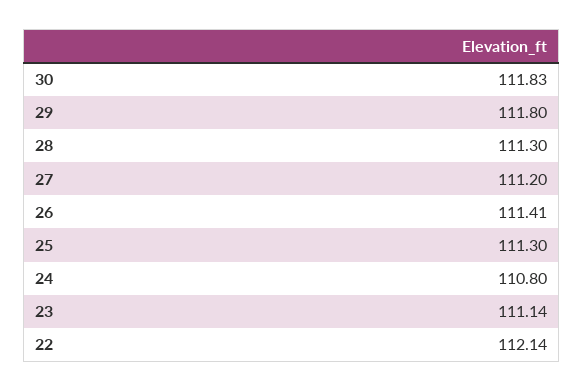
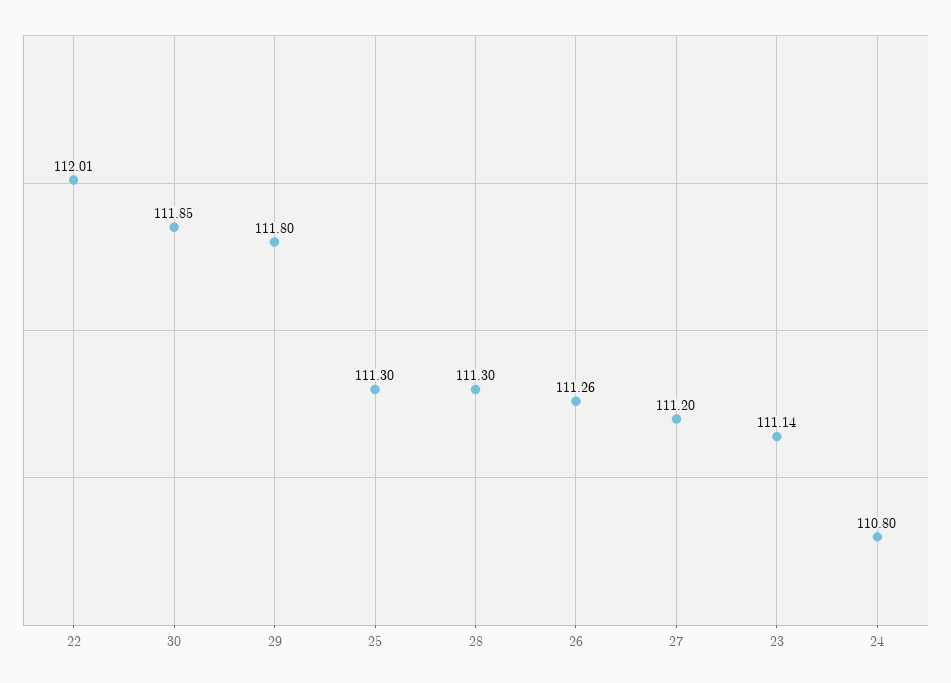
30: 111.83 -> 111.85
26: 111.41 -> 111.26
22: 112.14 -> 112.01

